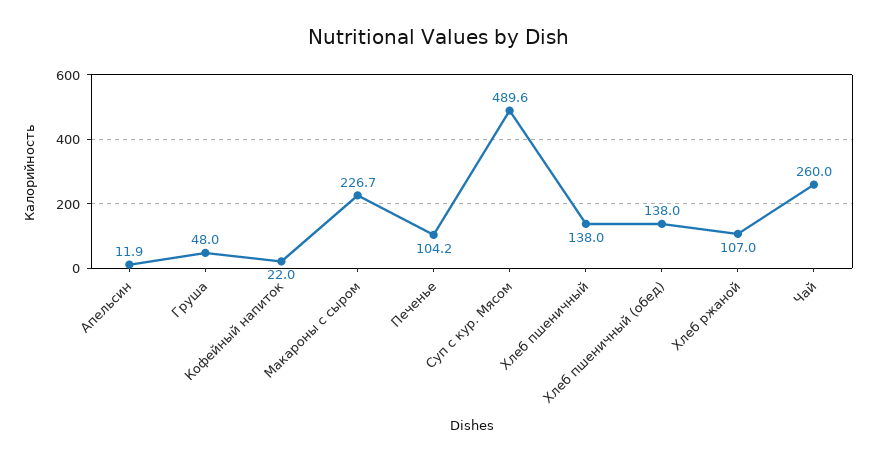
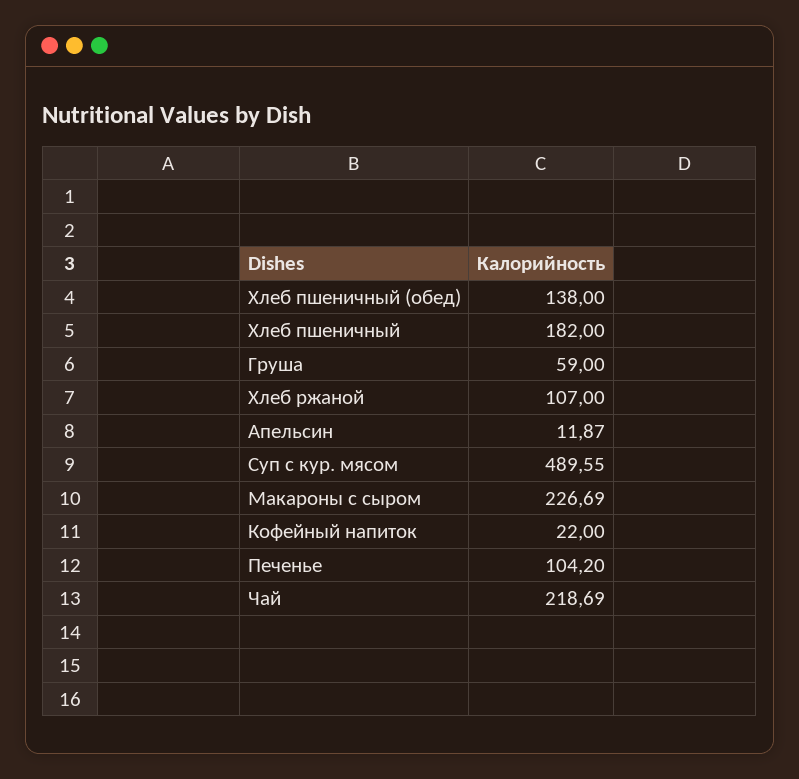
Груша: 48 -> 59
Хлеб пшеничный: 138 -> 182
Чай: 260 -> 218.69

